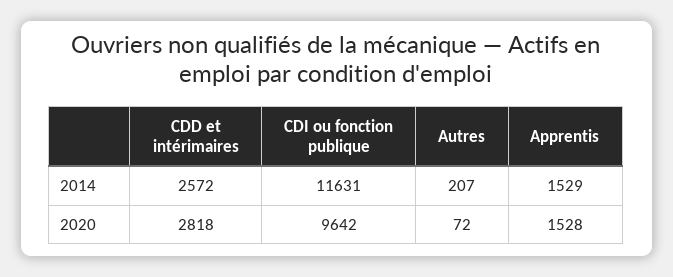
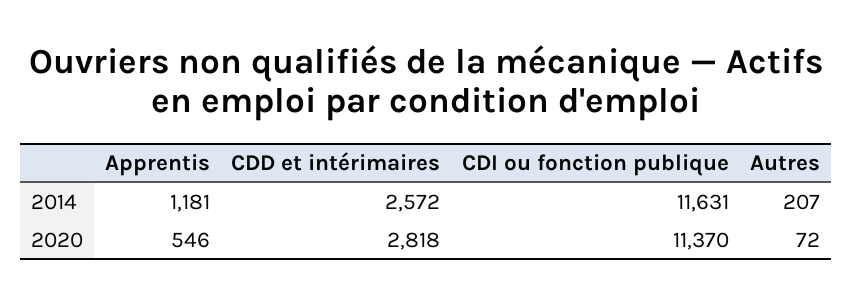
Apprentis, 2014: 1529 -> 1181
CDI ou fonction publique, 2020: 9642 -> 11370
Apprentis, 2020: 1528 -> 546

